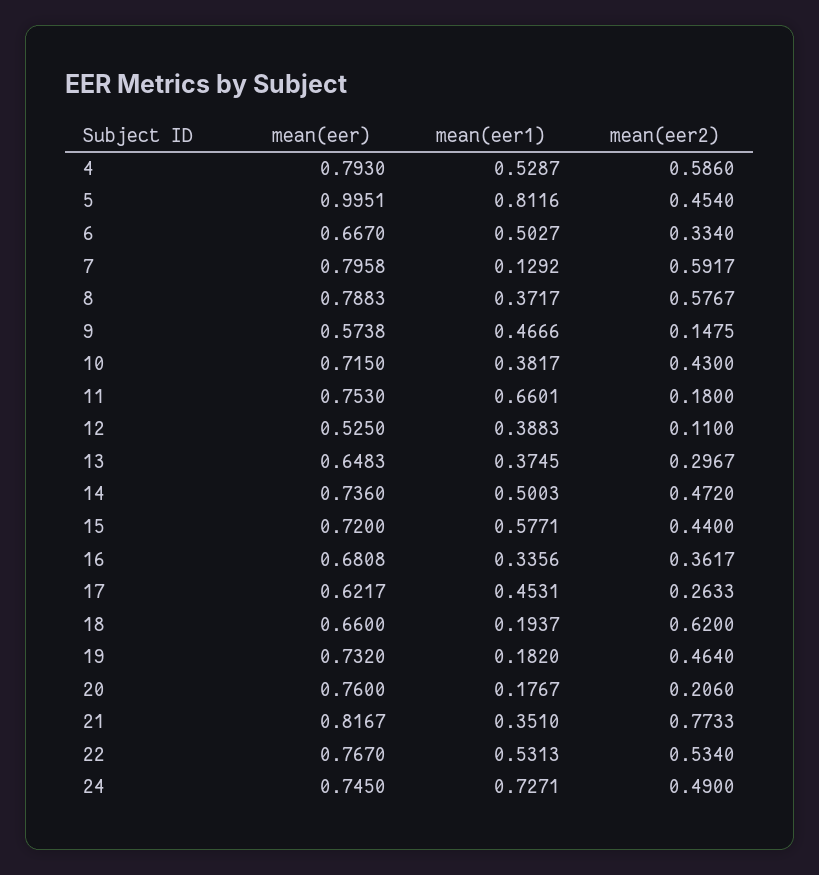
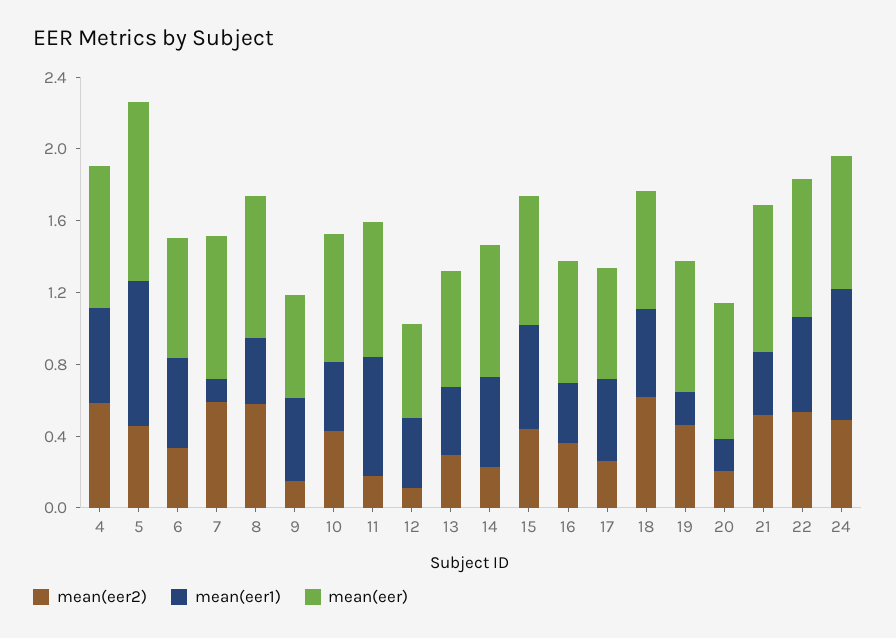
mean(eer2), 14: 0.472 -> 0.2
mean(eer1), 18: 0.1937 -> 0.5
mean(eer2), 21: 0.7733 -> 0.5

